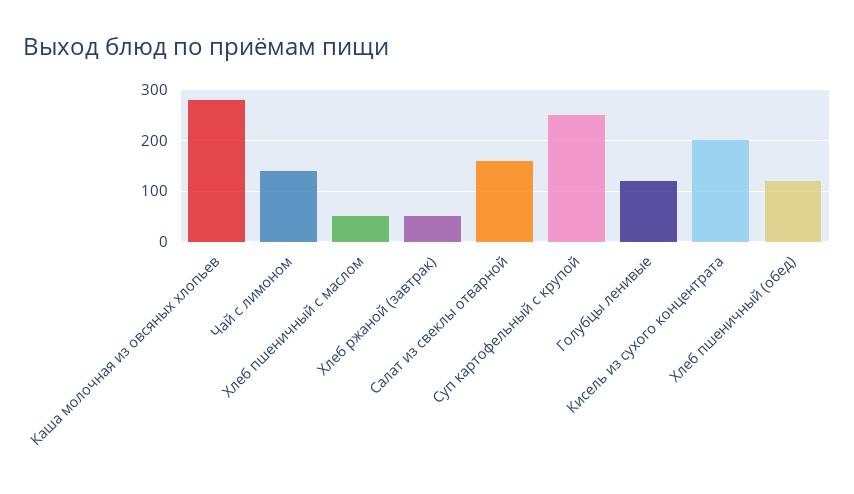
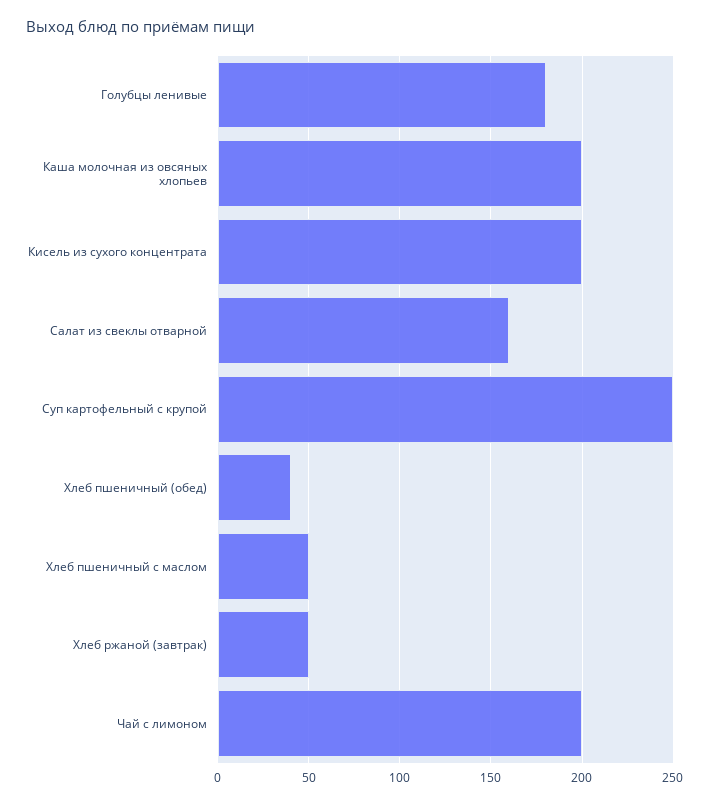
Каша молочная из овсяных хлопьев: 280 -> 200
Чай с лимоном: 140 -> 200
Голубцы ленивые: 120 -> 180
Хлеб пшеничный (обед): 120 -> 40

